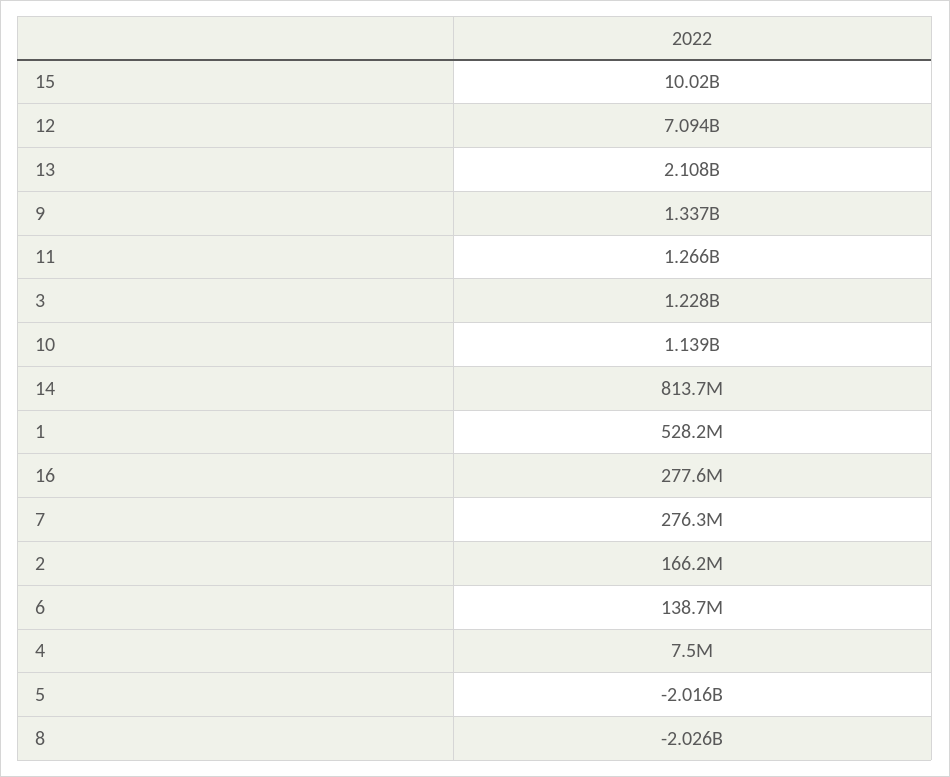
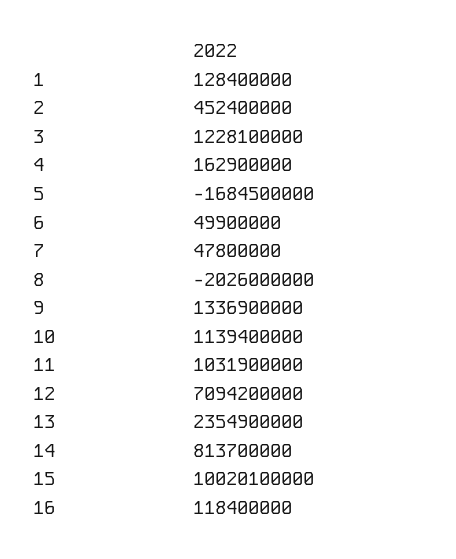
13: 2108000000 -> 2354900000
11: 1266000000 -> 1031900000
1: 528200000 -> 128400000
16: 277600000 -> 118400000
7: 276300000 -> 47800000
2: 166200000 -> 452400000
6: 138700000 -> 49900000
4: 7500000 -> 162900000
5: -2016000000 -> -1684500000

